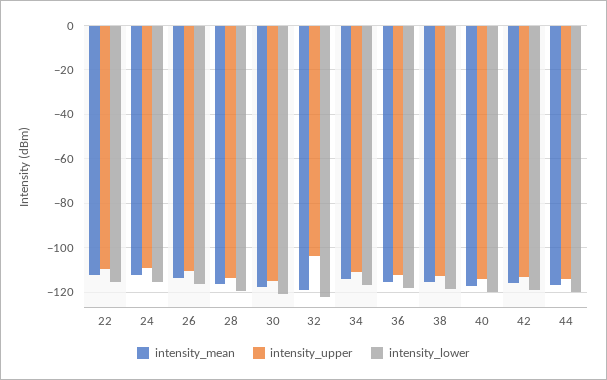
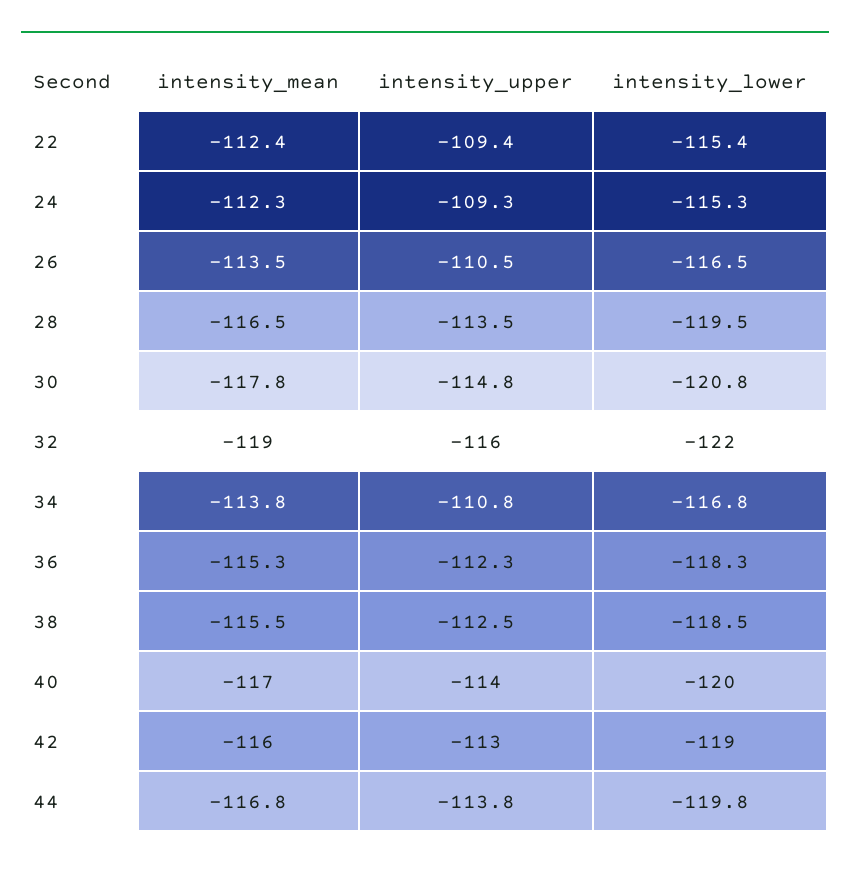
intensity_upper, 32: -105 -> -116

